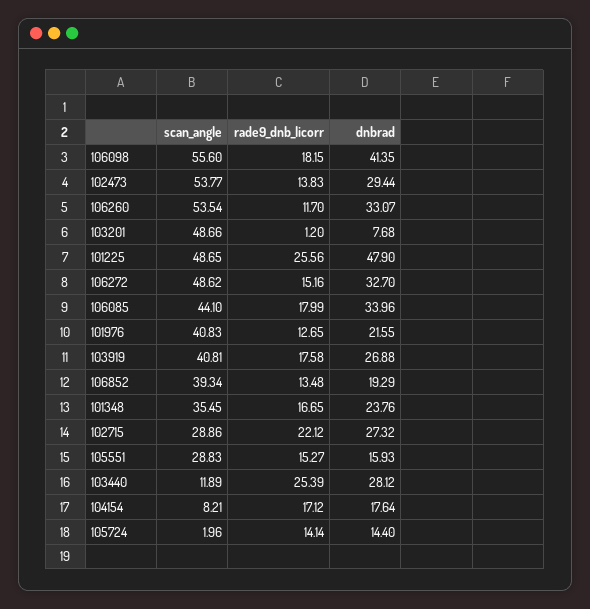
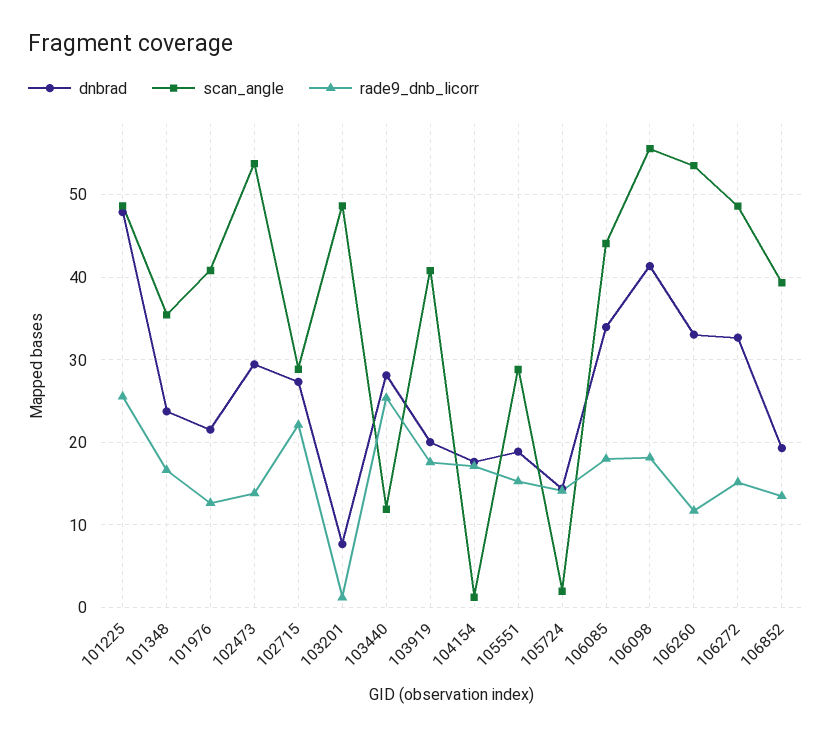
dnbrad, 103919: 26.88 -> 20
dnbrad, 105551: 15.93 -> 19
scan_angle, 104154: 8.21 -> 1

